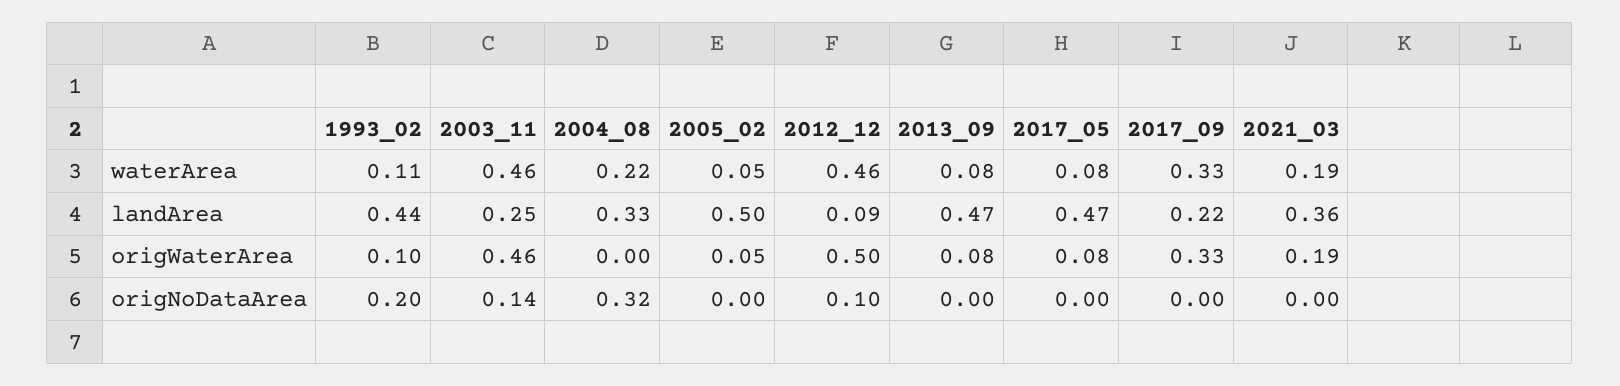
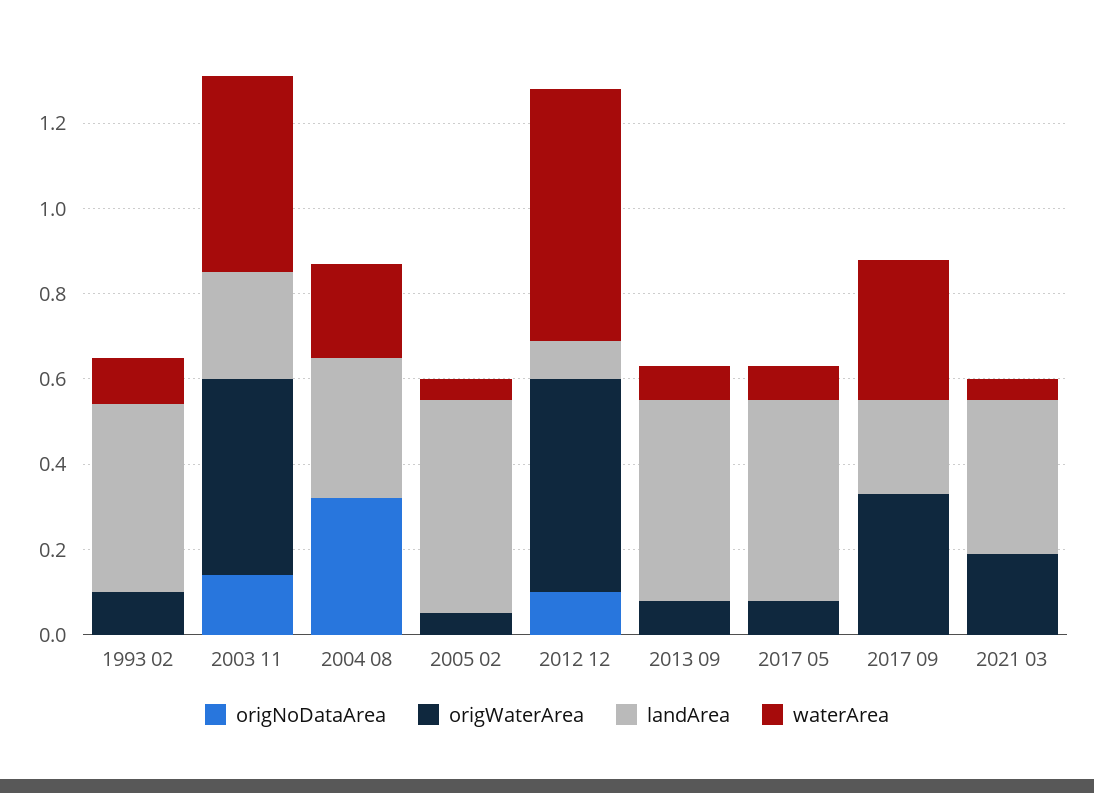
waterArea, 2012_12: 0.46 -> 0.6
waterArea, 2021_03: 0.19 -> 0.05
origNoDataArea, 1993_02: 0.2 -> 0

